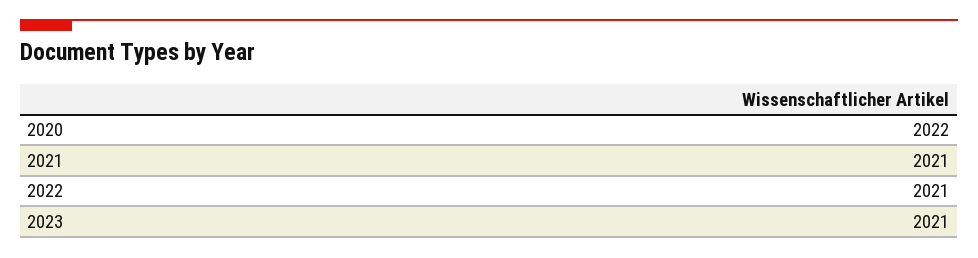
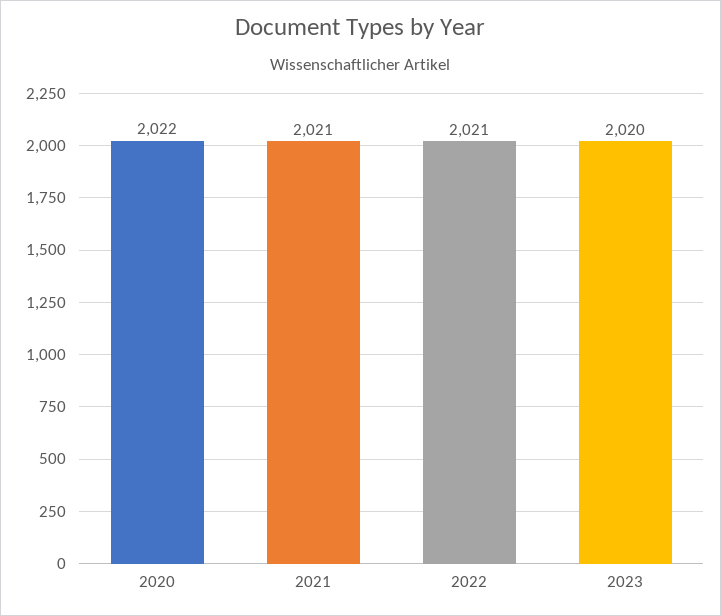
2023: 2021 -> 2020

